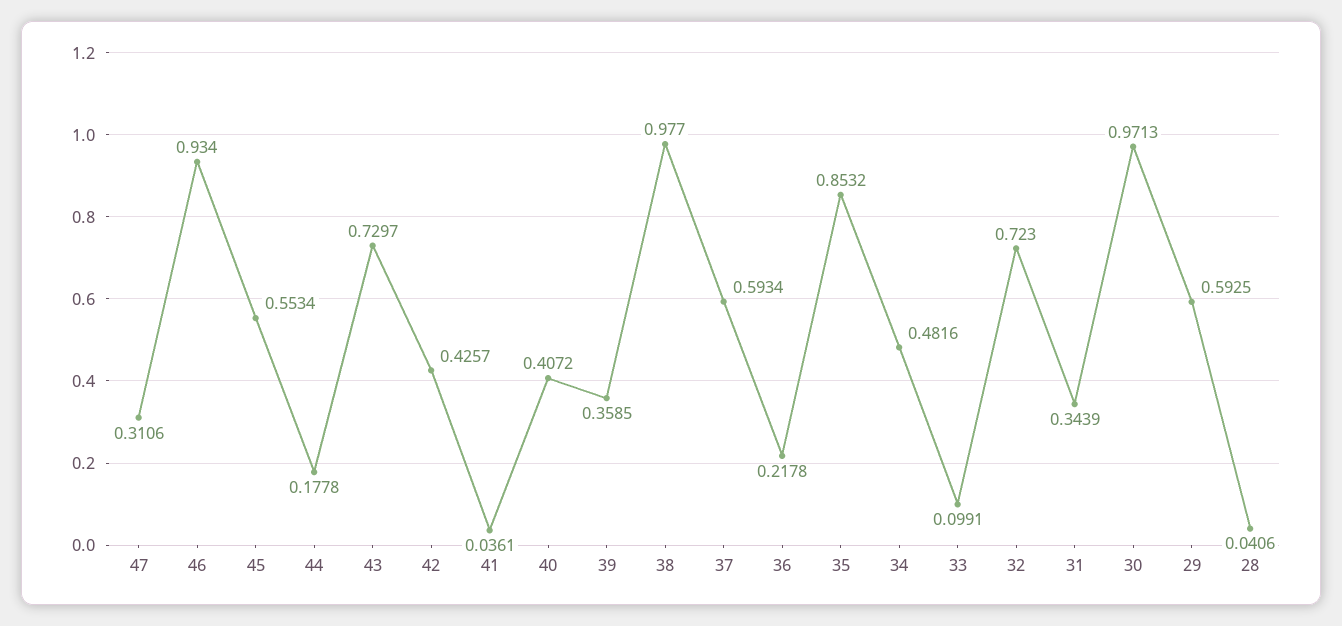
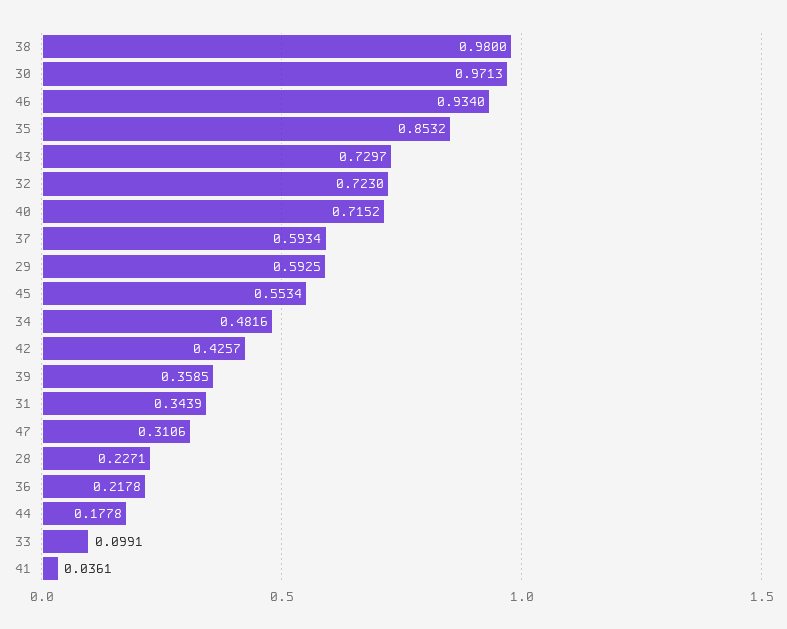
40: 0.4072 -> 0.7152
38: 0.977 -> 0.98
28: 0.0406 -> 0.2271

